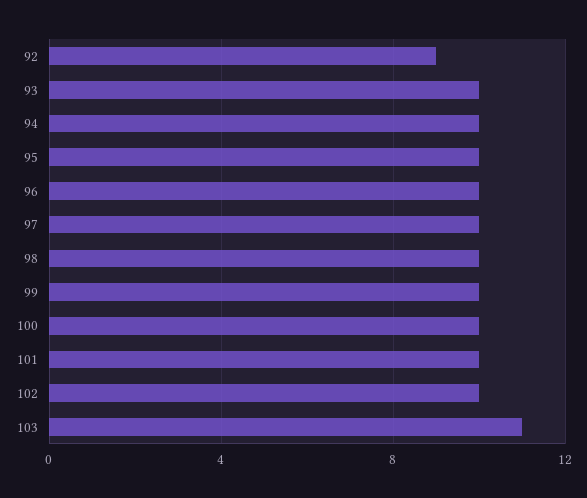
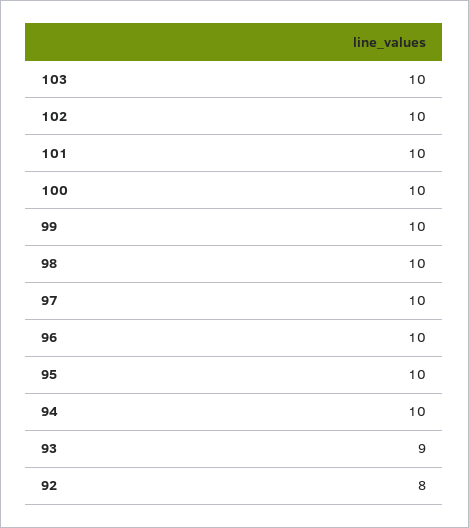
92: 9 -> 8
93: 10 -> 9
103: 11 -> 10

